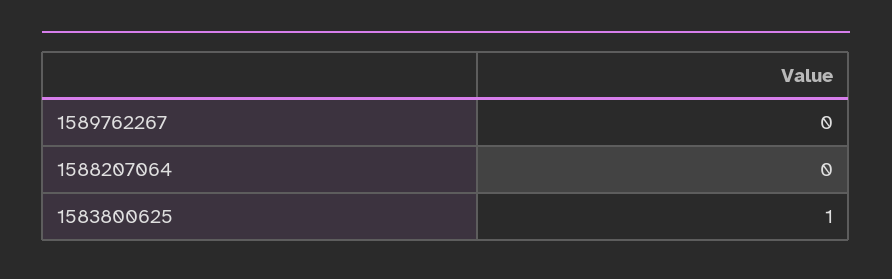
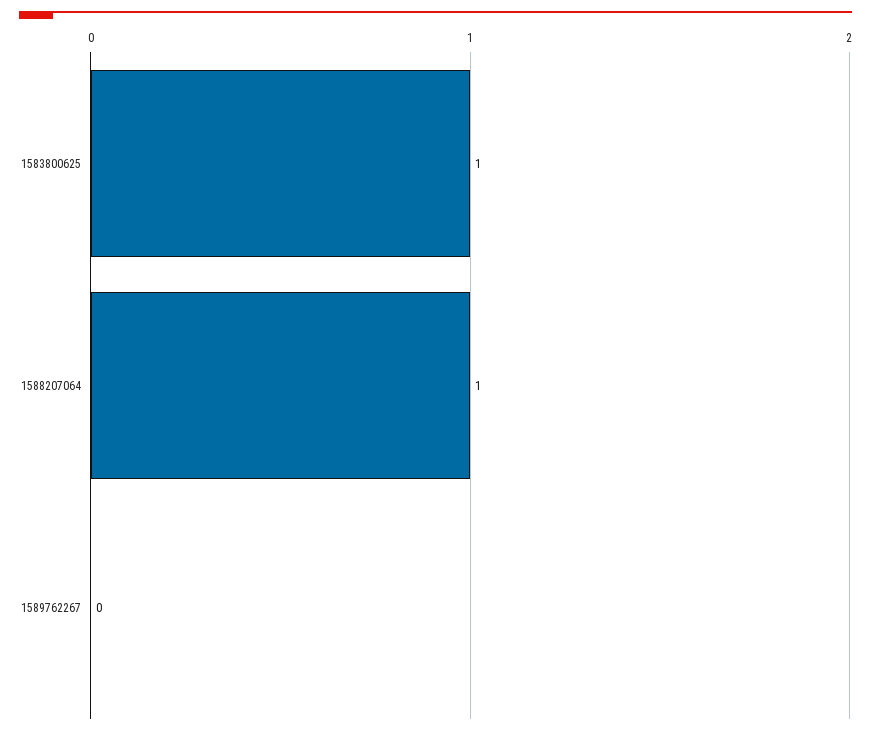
1588207064: 0 -> 1

